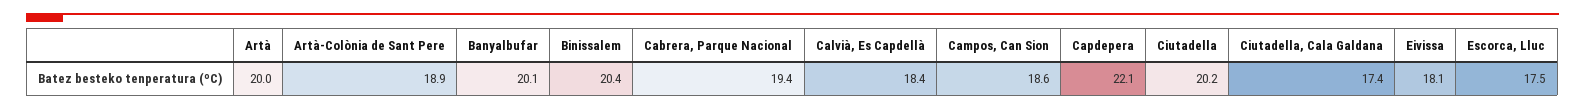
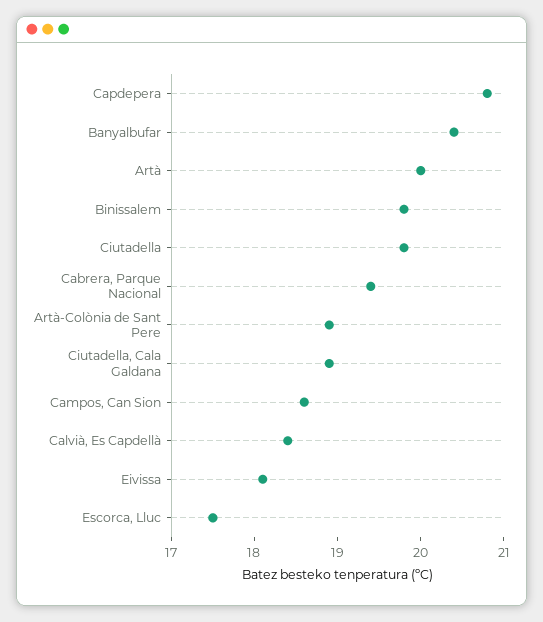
Banyalbufar: 20.1 -> 20.4
Binissalem: 20.4 -> 19.8
Capdepera: 22.1 -> 20.8
Ciutadella: 20.2 -> 19.8
Ciutadella, Cala Galdana: 17.4 -> 18.9

